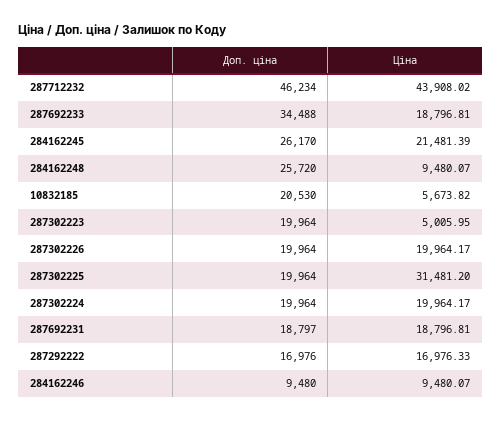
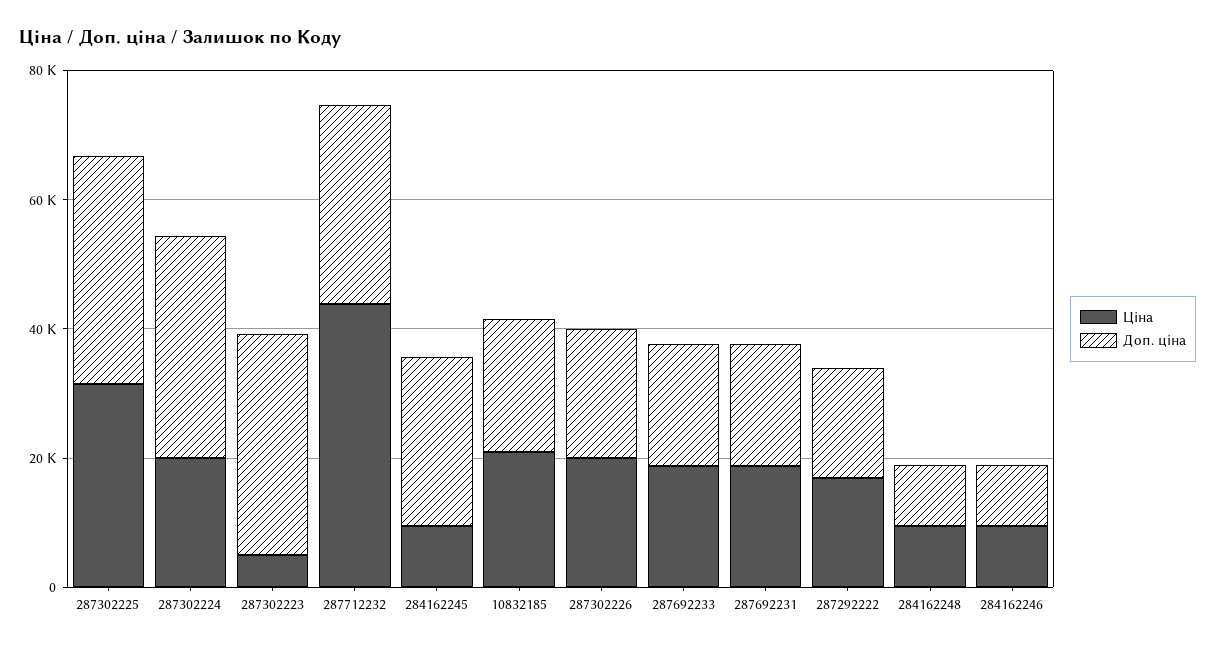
Доп. ціна, 287712232: 46234 -> 30000
Доп. ціна, 287692233: 34488 -> 20000
Ціна, 284162245: 21481.39 -> 10000
Доп. ціна, 284162248: 25720 -> 10000
Ціна, 10832185: 5673.82 -> 20000
Доп. ціна, 287302223: 19964 -> 35000
Доп. ціна, 287302225: 19964 -> 35000
Доп. ціна, 287302224: 19964 -> 35000

